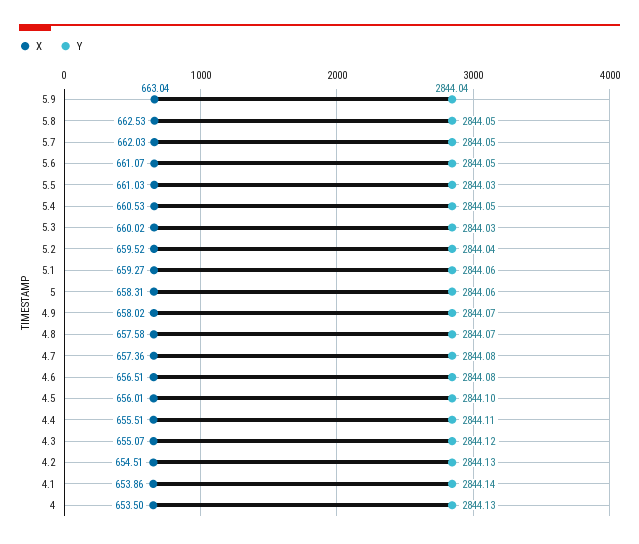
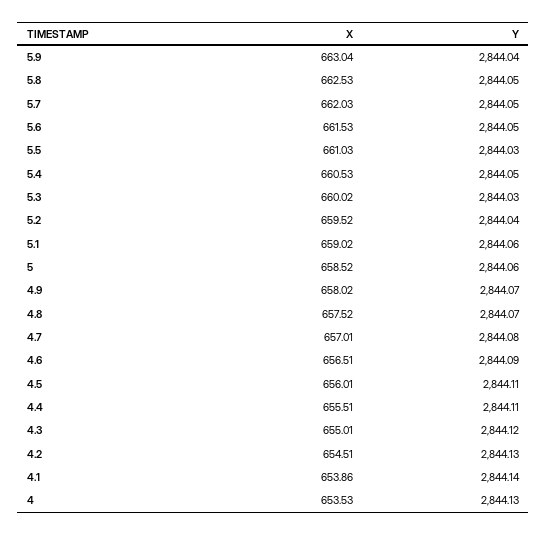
X, 5.6: 661.07 -> 661.53
X, 5.1: 659.27 -> 659.02
X, 5: 658.31 -> 658.52
X, 4.8: 657.58 -> 657.52
X, 4.7: 657.36 -> 657.01
Y, 4.6: 2844.08 -> 2844.09
Y, 4.5: 2844.1 -> 2844.11
X, 4.3: 655.07 -> 655.01
X, 4: 653.5 -> 653.53

